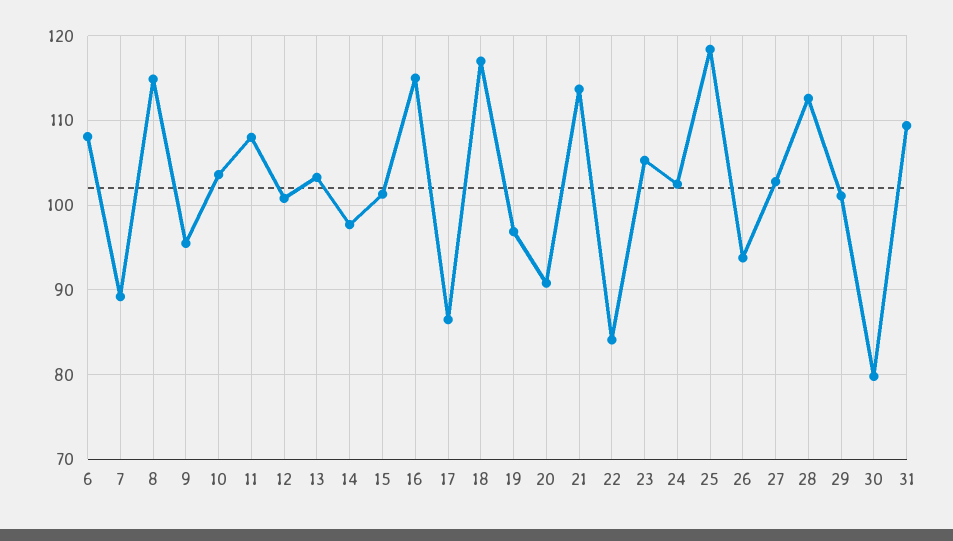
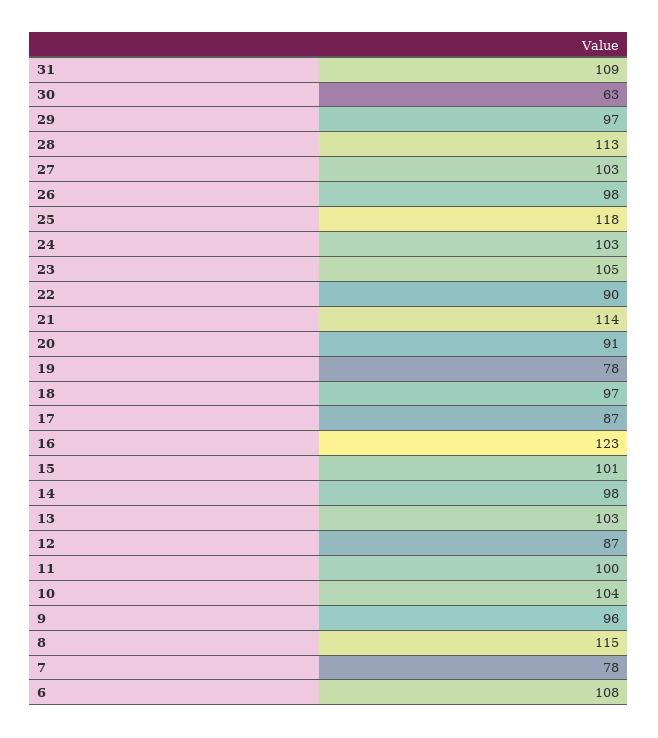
7: 89 -> 78
11: 108 -> 100
12: 101 -> 87
16: 115 -> 123
18: 117 -> 97
19: 97 -> 78
22: 84 -> 90
26: 94 -> 98
29: 101 -> 97
30: 80 -> 63

